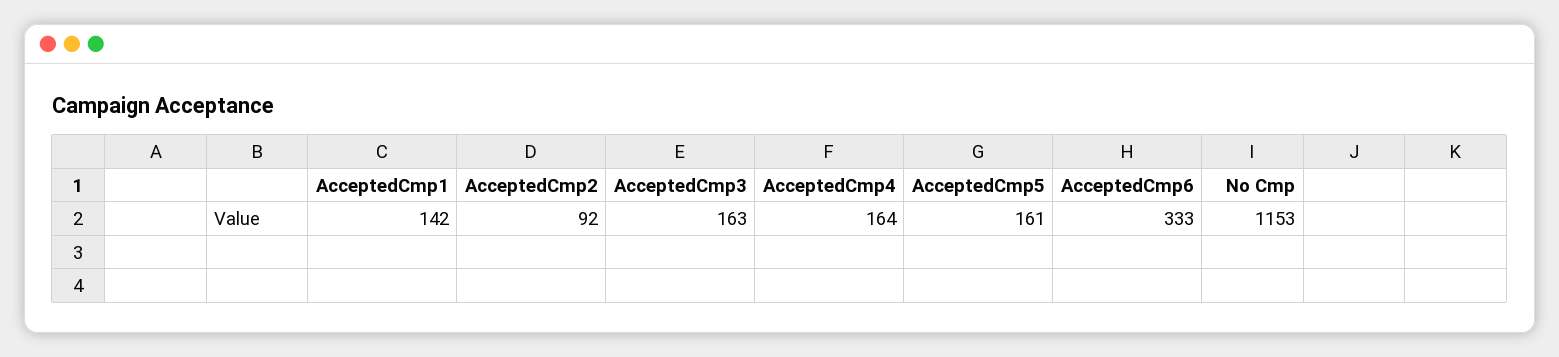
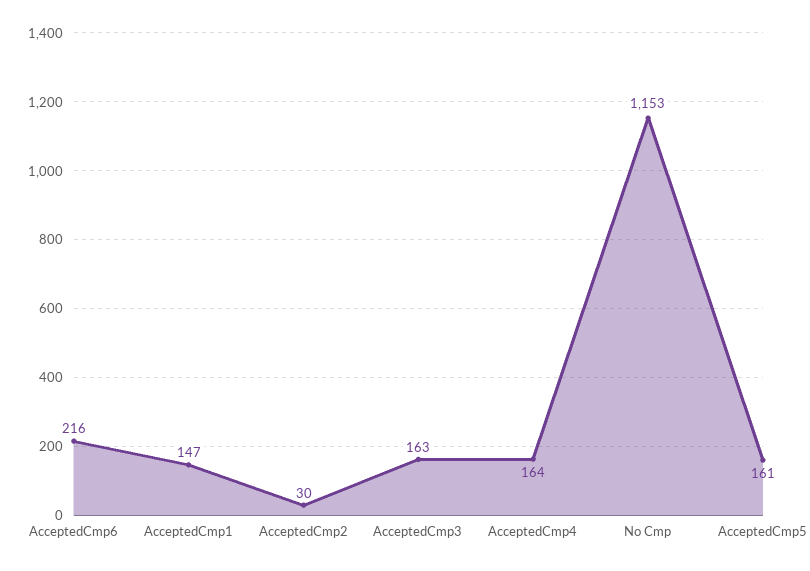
AcceptedCmp1: 142 -> 147
AcceptedCmp2: 92 -> 30
AcceptedCmp6: 333 -> 216

